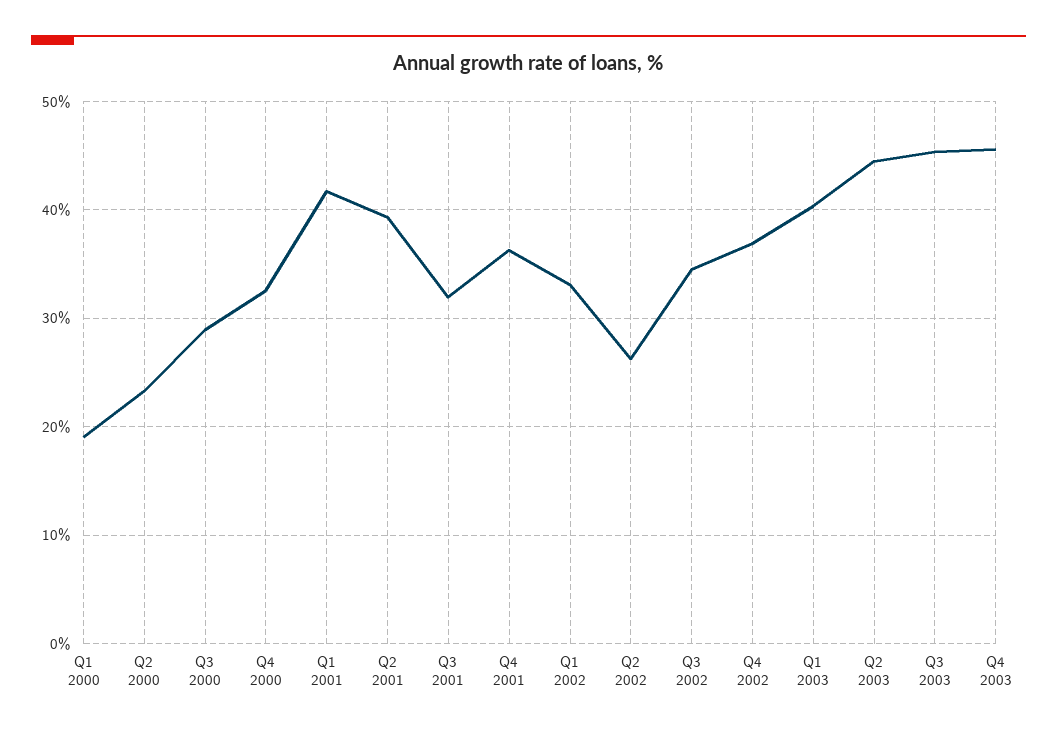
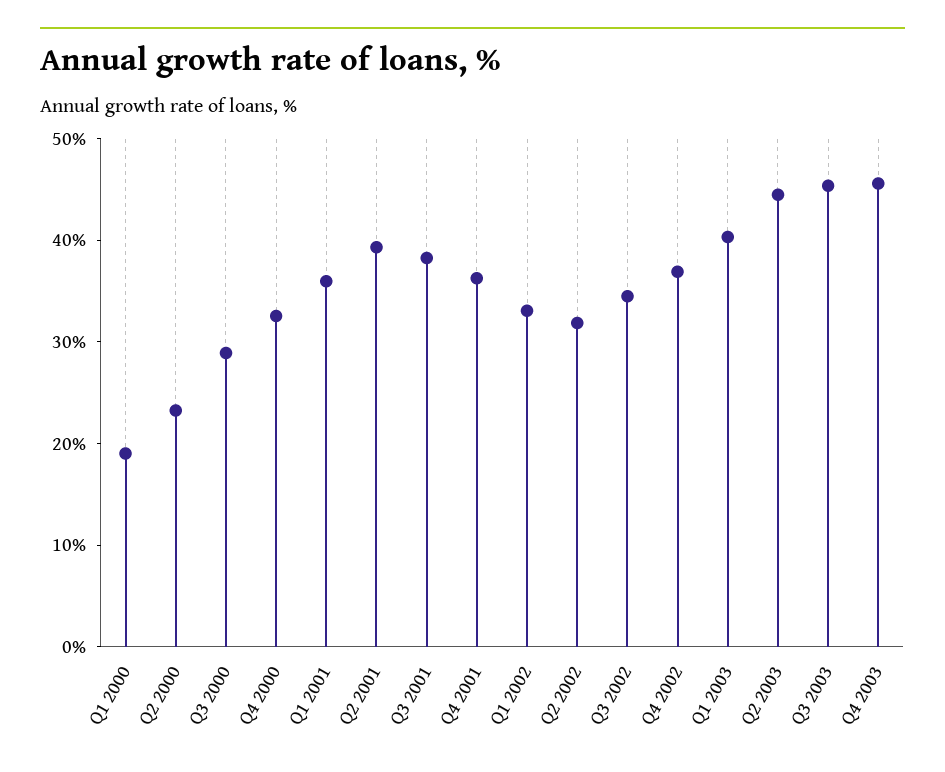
Q1 2001: 42 -> 36
Q3 2001: 32 -> 38
Q2 2002: 26 -> 32

